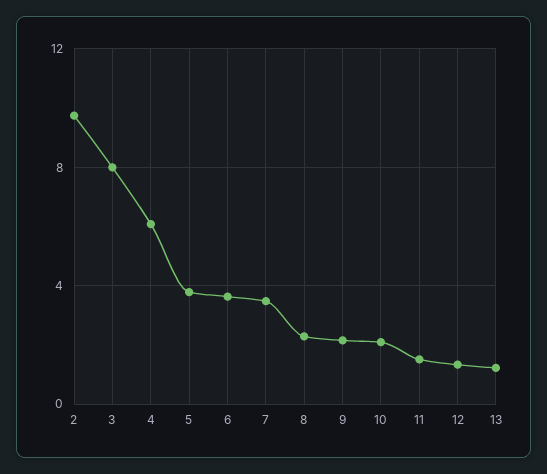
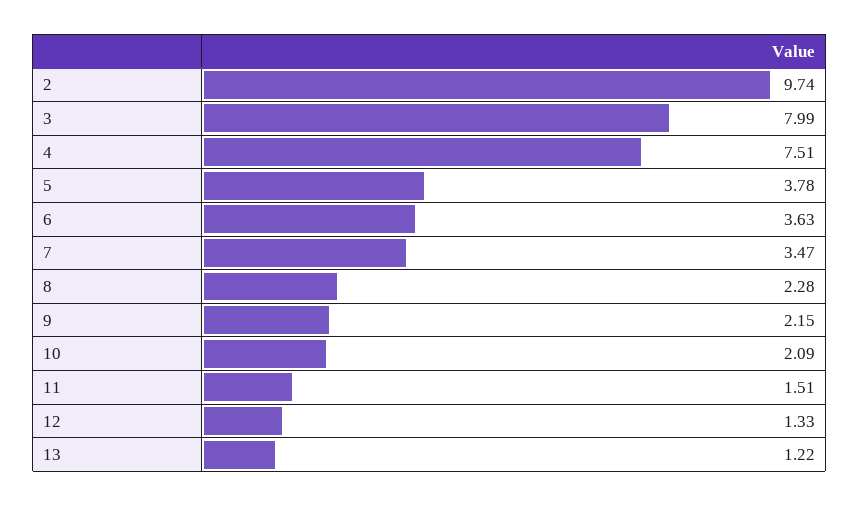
4: 6 -> 7.51

